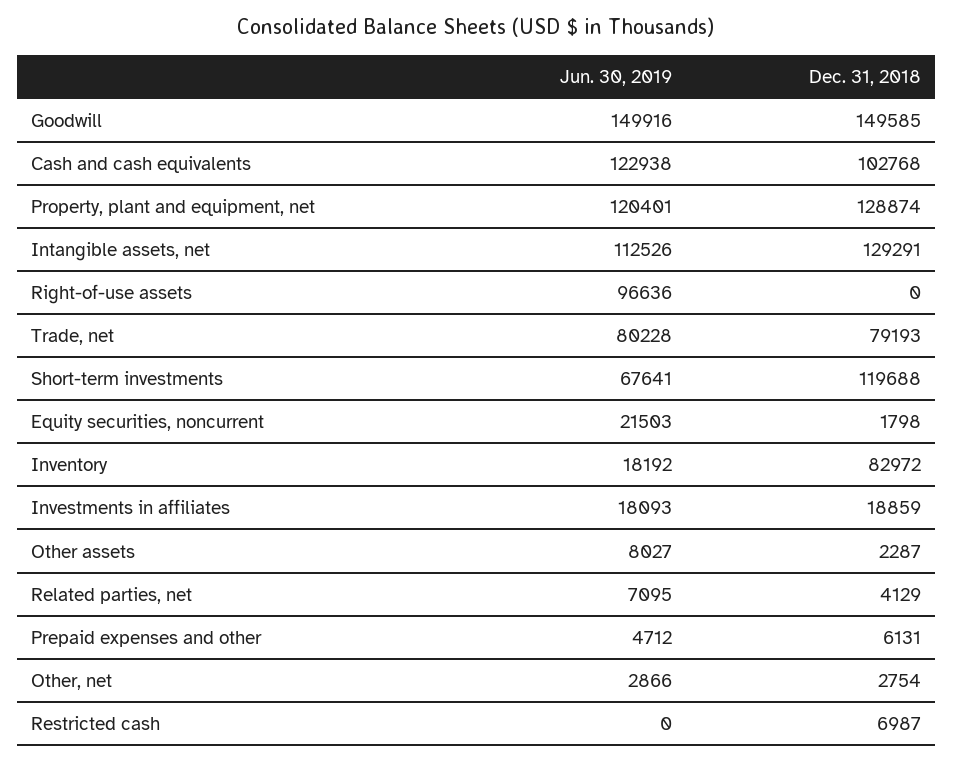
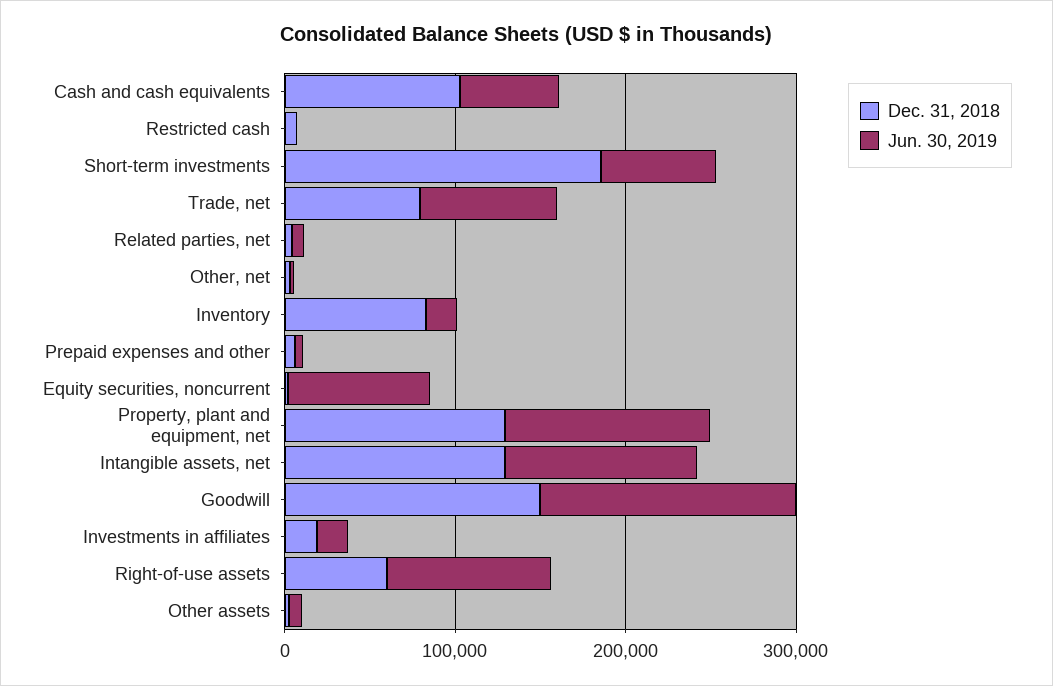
Jun. 30, 2019, Cash and cash equivalents: 122938 -> 60000
Dec. 31, 2018, Right-of-use assets: 0 -> 60000
Dec. 31, 2018, Short-term investments: 119688 -> 180000
Jun. 30, 2019, Equity securities, noncurrent: 21503 -> 80000

